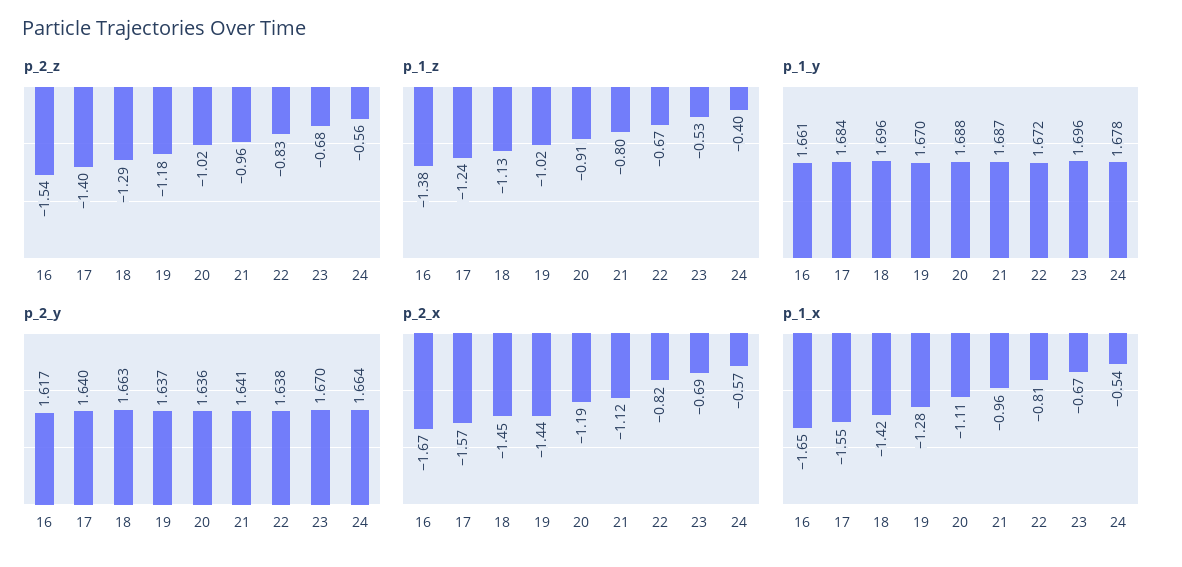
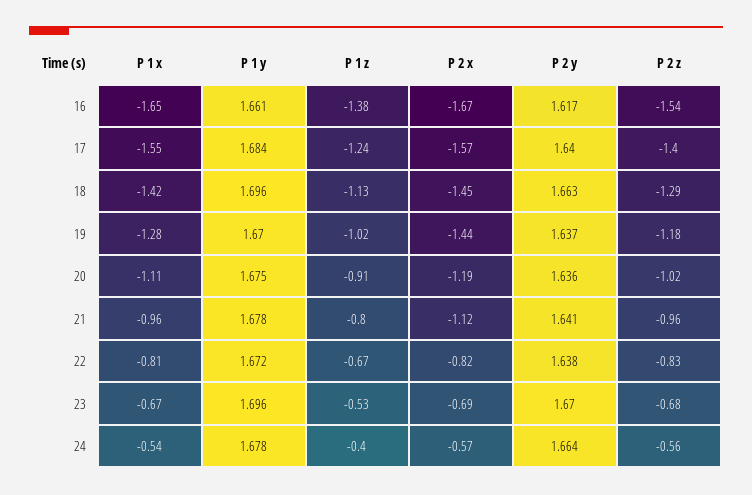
p_1_y, 20: 1.688 -> 1.675
p_1_y, 21: 1.687 -> 1.678

